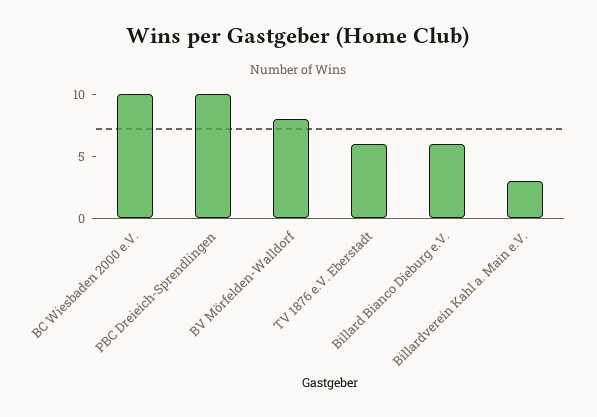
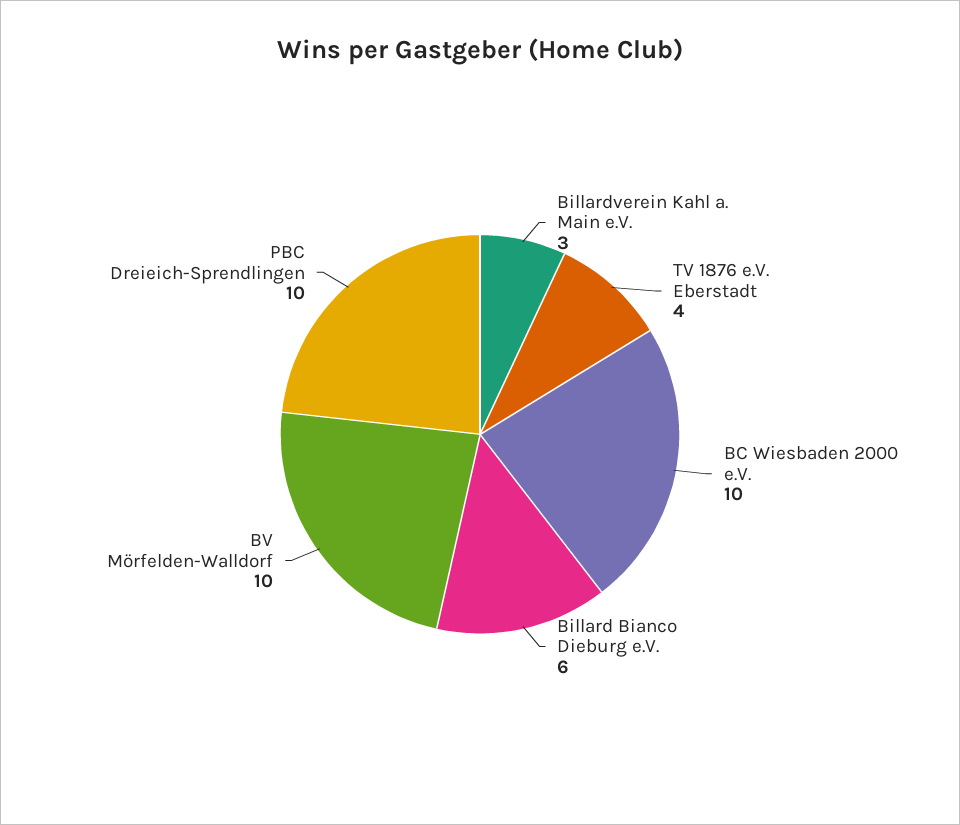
BV Mörfelden-Walldorf: 8 -> 10
TV 1876 e.V. Eberstadt: 6 -> 4

